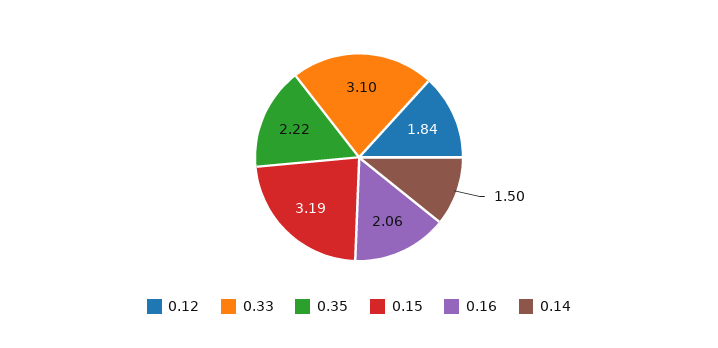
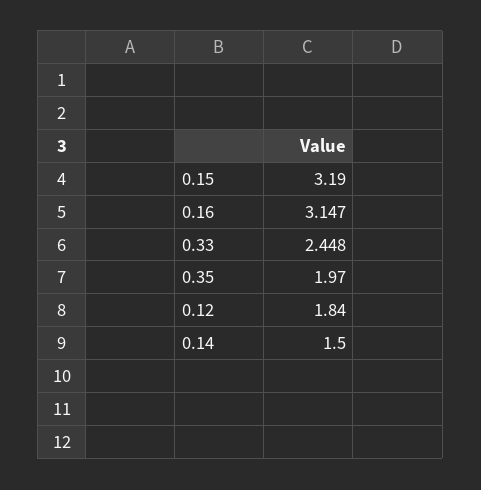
0.33: 3.1 -> 2.448
0.35: 2.22 -> 1.97
0.16: 2.06 -> 3.147

